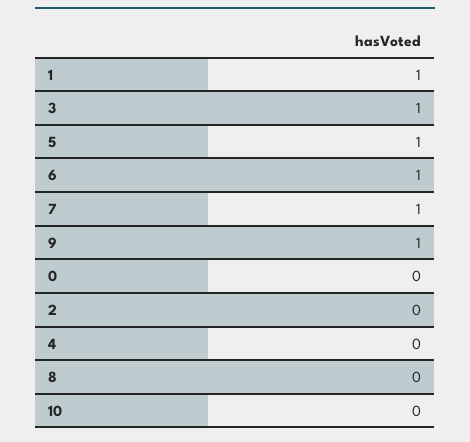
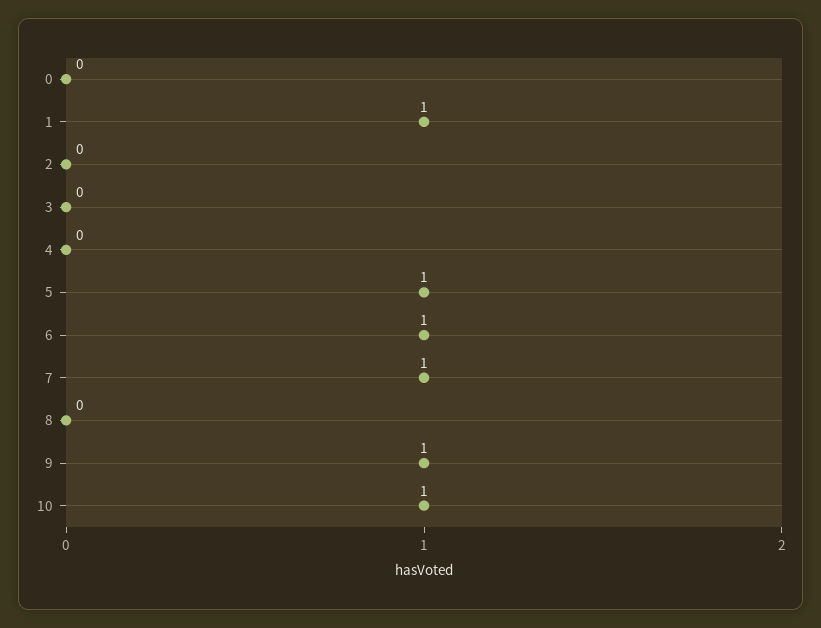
3: 1 -> 0
10: 0 -> 1

